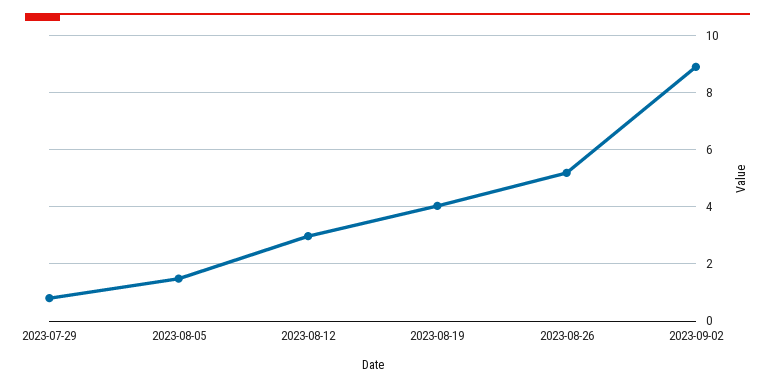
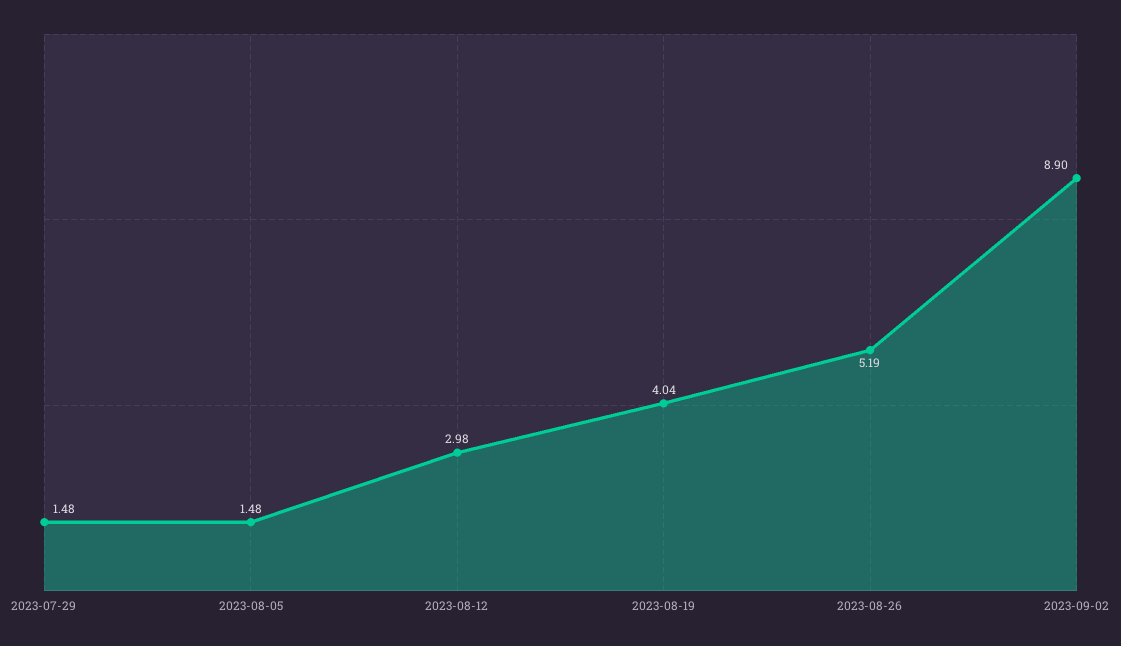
2023-07-29: 0.75 -> 1.48

